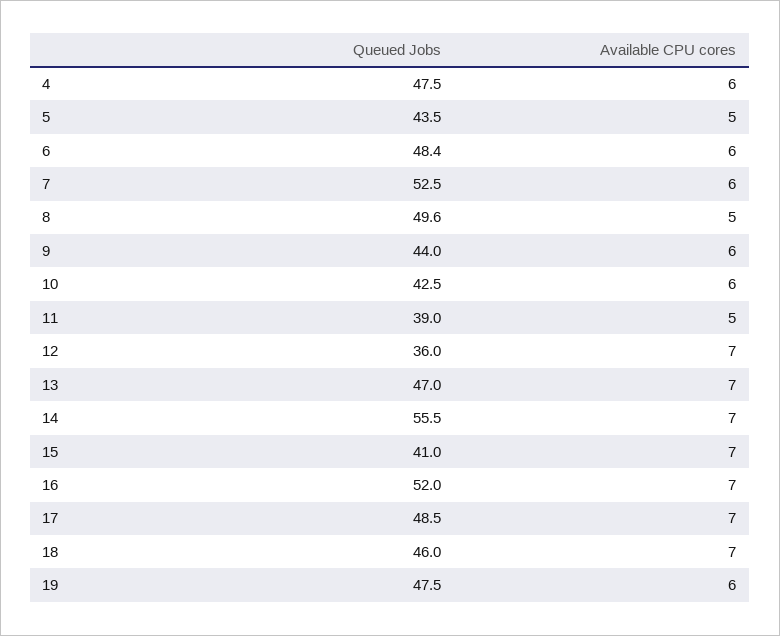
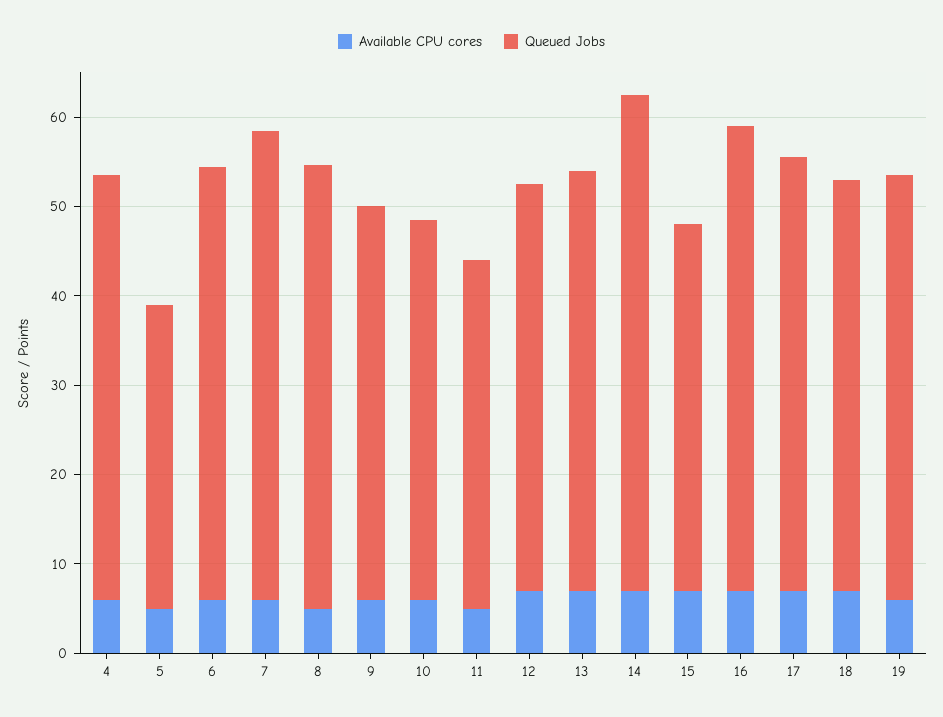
Queued Jobs, 5: 43.5 -> 34
Queued Jobs, 12: 36 -> 46

